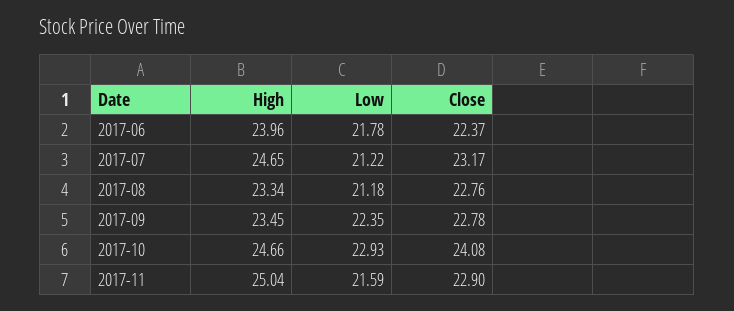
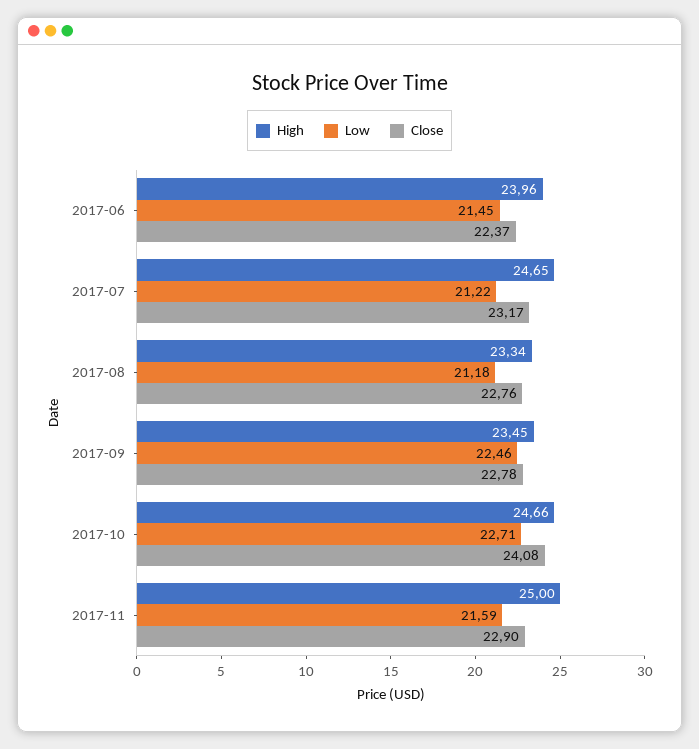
Low, 2017-06: 21.78 -> 21.45
Low, 2017-09: 22.35 -> 22.46
Low, 2017-10: 22.93 -> 22.71
High, 2017-11: 25.04 -> 25

